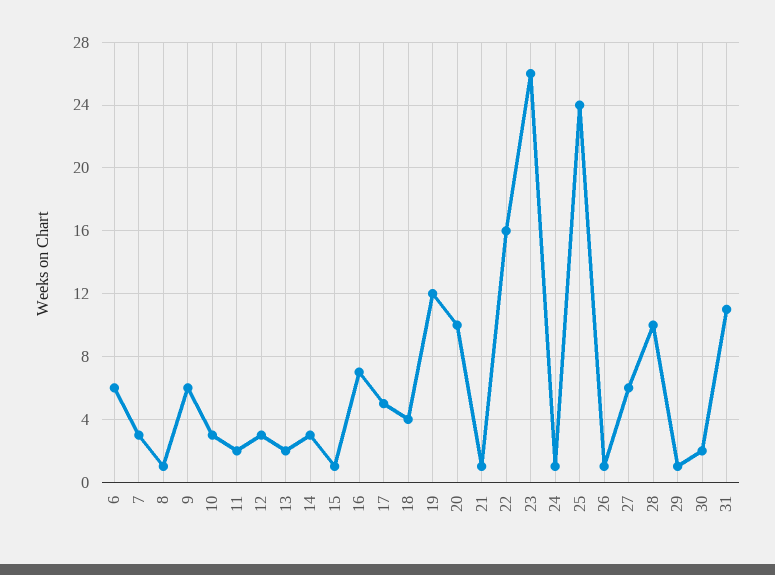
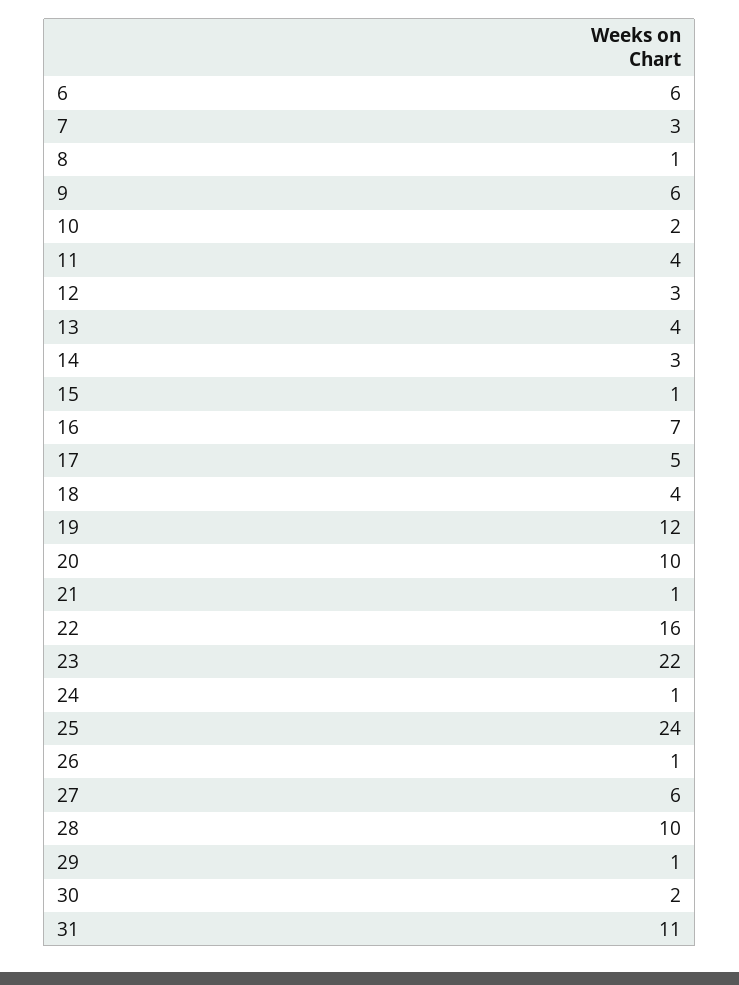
10: 3 -> 2
11: 2 -> 4
13: 2 -> 4
23: 26 -> 22

